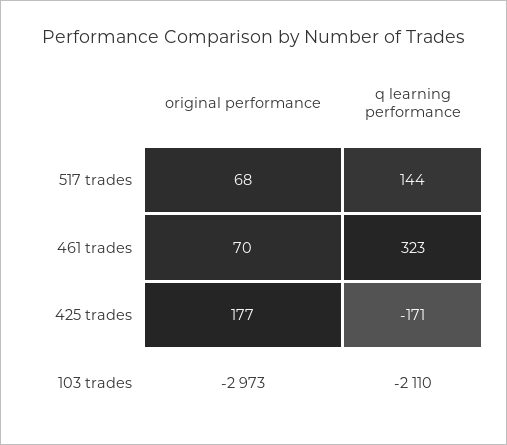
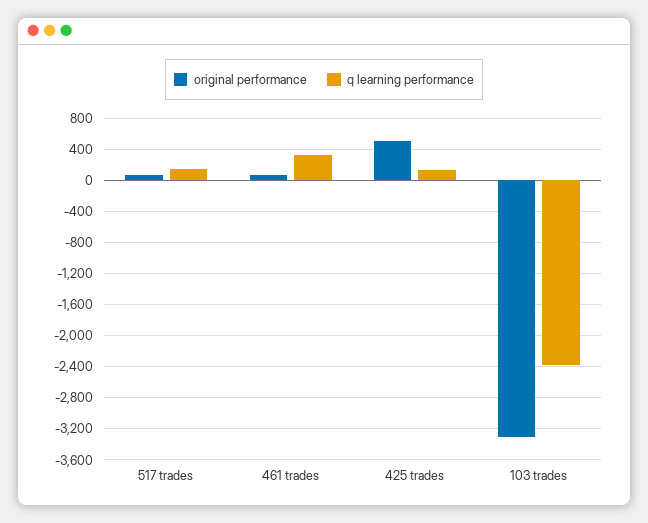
original performance, 425 trades: 177 -> 500
q learning performance, 425 trades: -171 -> 100
original performance, 103 trades: -2973 -> -3300
q learning performance, 103 trades: -2110 -> -2400

